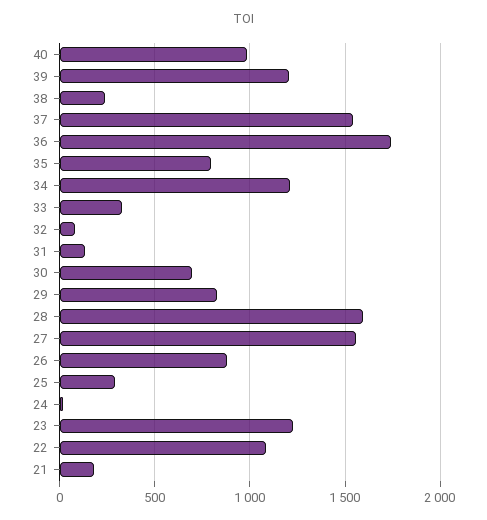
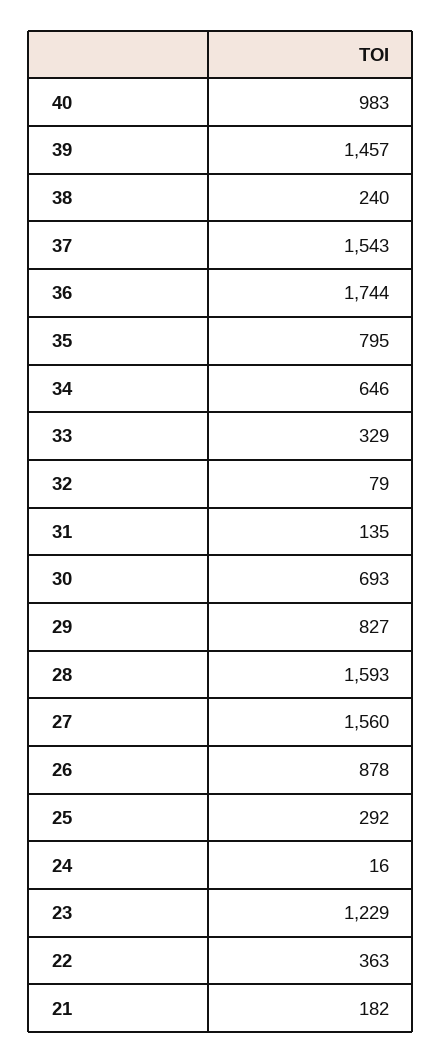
39: 1200 -> 1457
34: 1200 -> 646
22: 1100 -> 363

